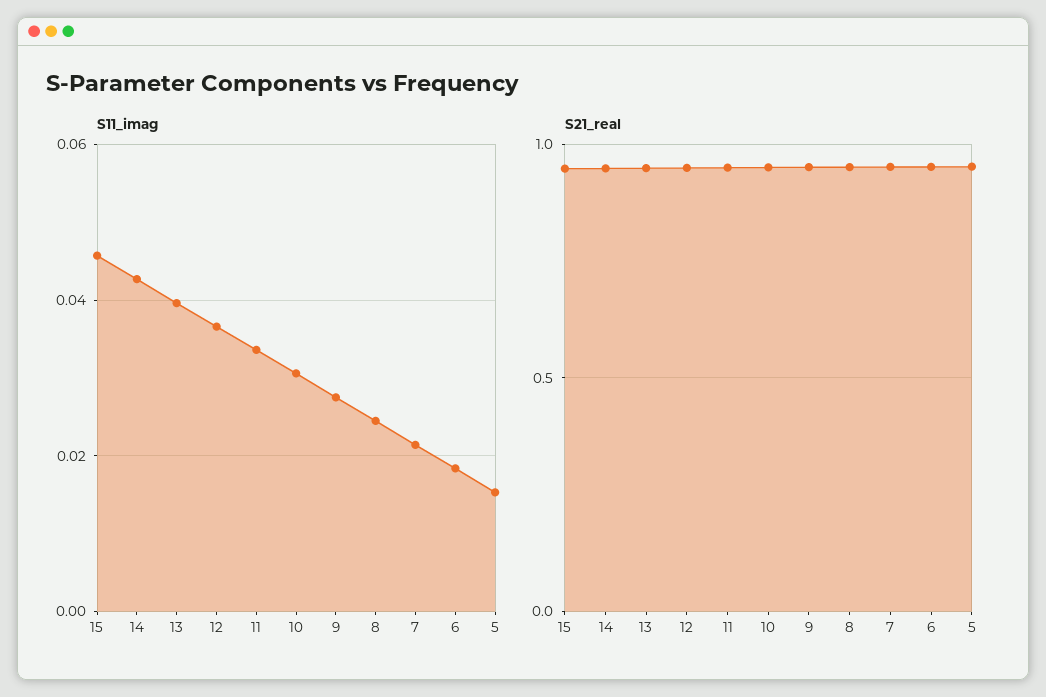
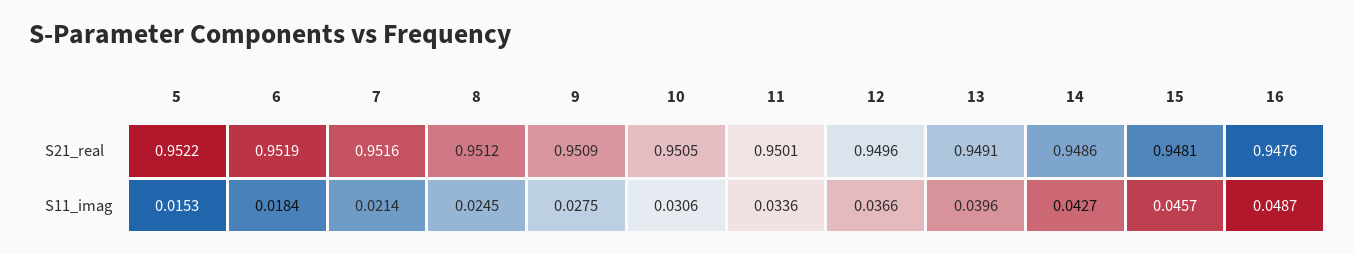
S21_real, 16: none -> 0.9476
S11_imag, 16: none -> 0.0487

